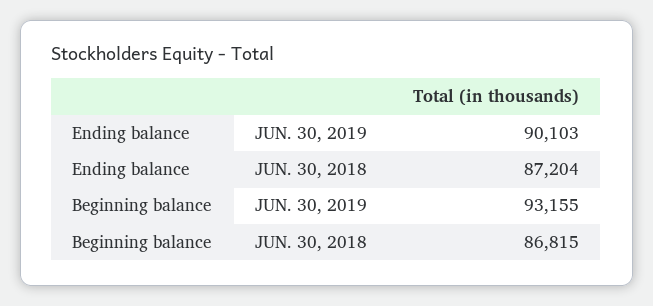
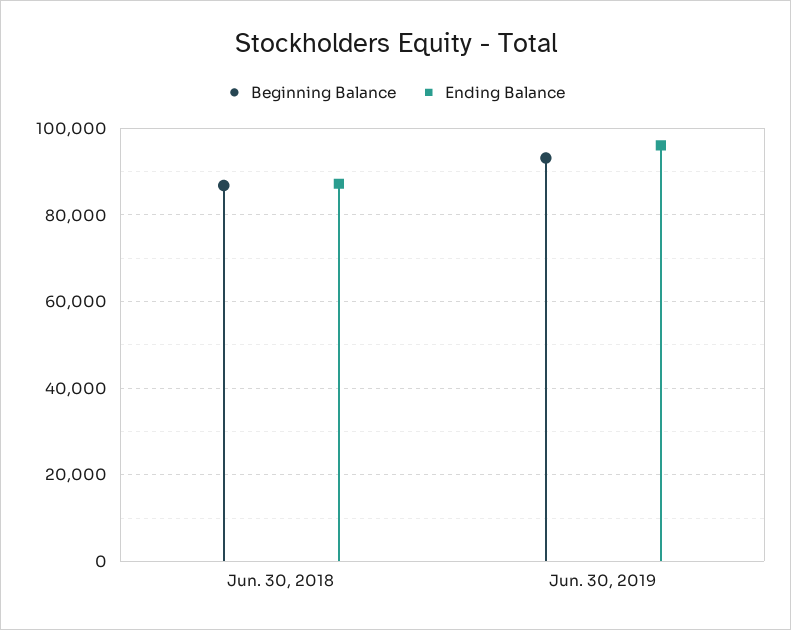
Ending balance, JUN. 30, 2019: 90103 -> 96000

